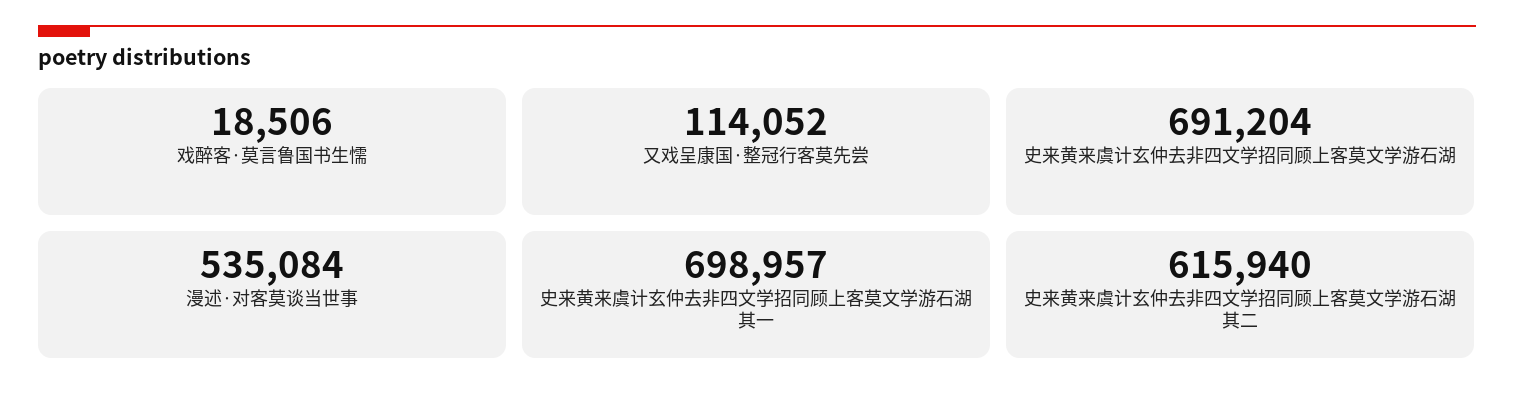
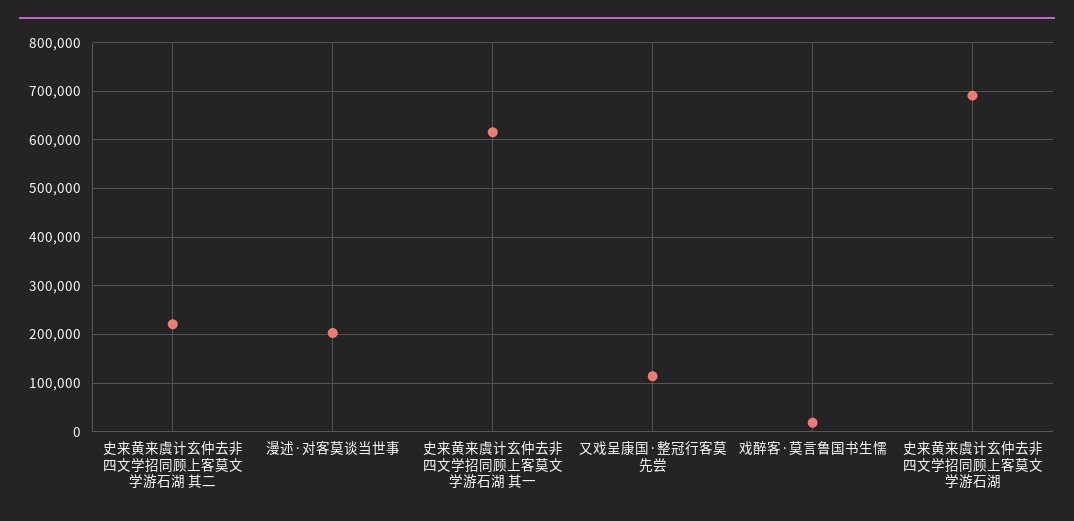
漫述·对客莫谈当世事: 535084 -> 200000
史来黄来虞计玄仲去非四文学招同顾上客莫文学游石湖 其一: 698957 -> 620000
史来黄来虞计玄仲去非四文学招同顾上客莫文学游石湖 其二: 615940 -> 220000

